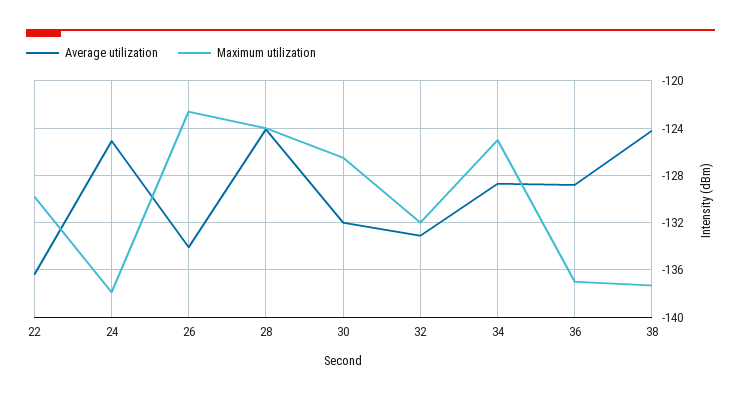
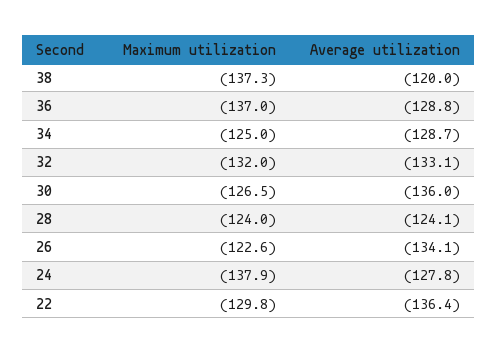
Average utilization, 24: -125 -> -127.8
Average utilization, 30: -132 -> -136
Average utilization, 38: -124 -> -120

